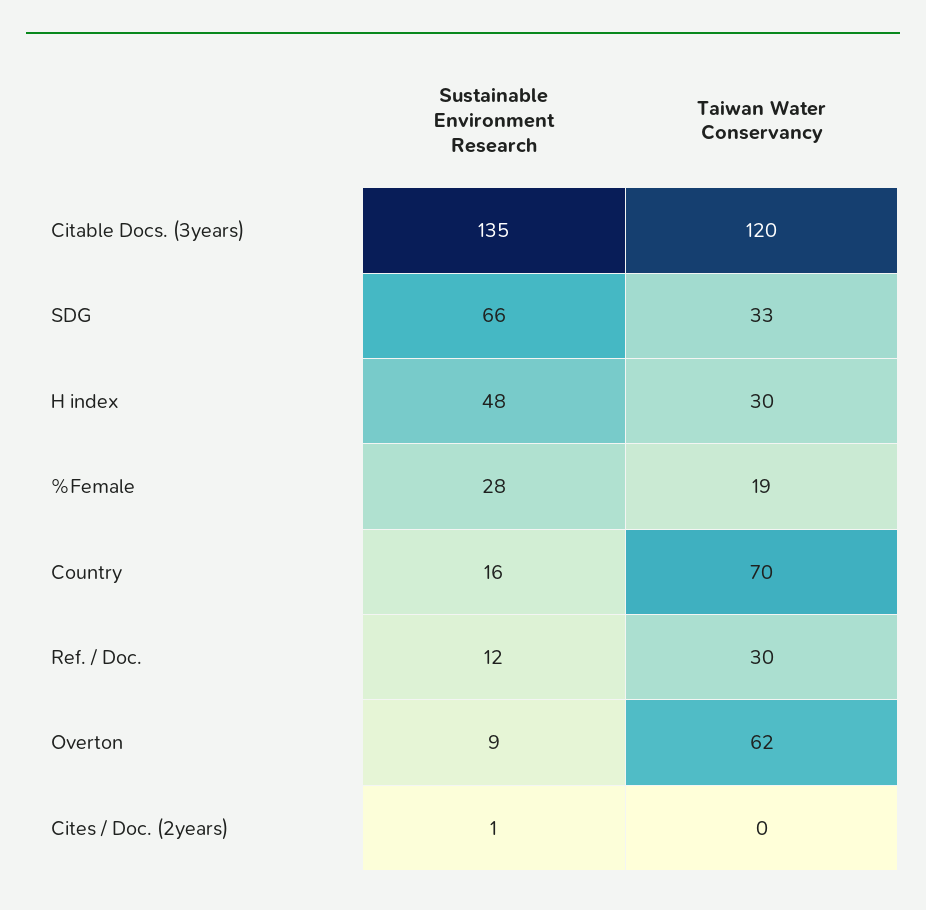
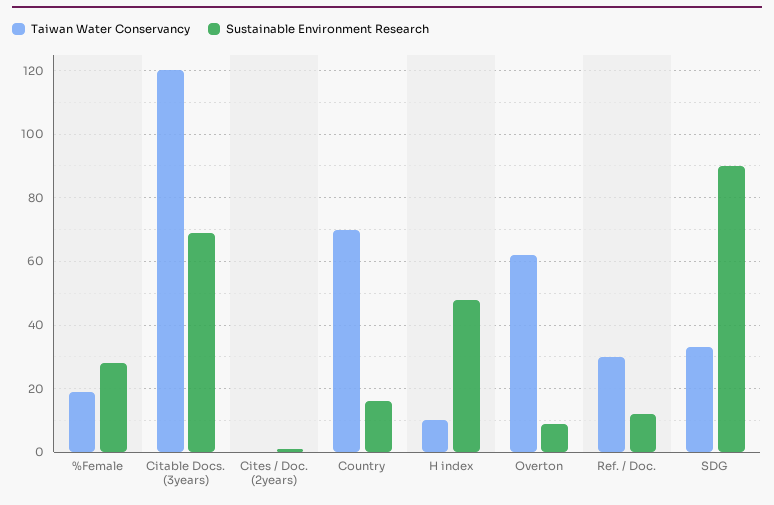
Sustainable Environment Research, Citable Docs. (3years): 135 -> 70
Sustainable Environment Research, SDG: 66 -> 90
Taiwan Water Conservancy, H index: 30 -> 10

